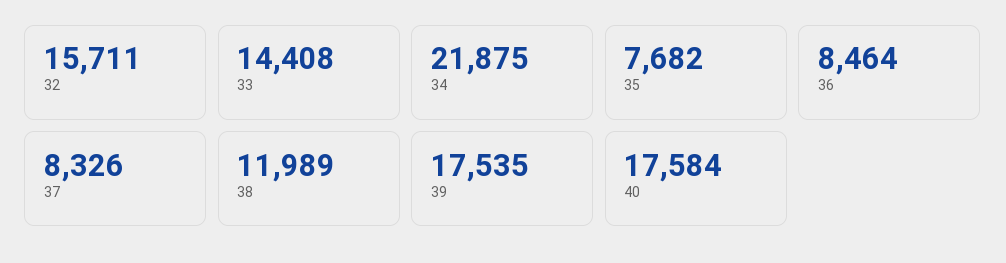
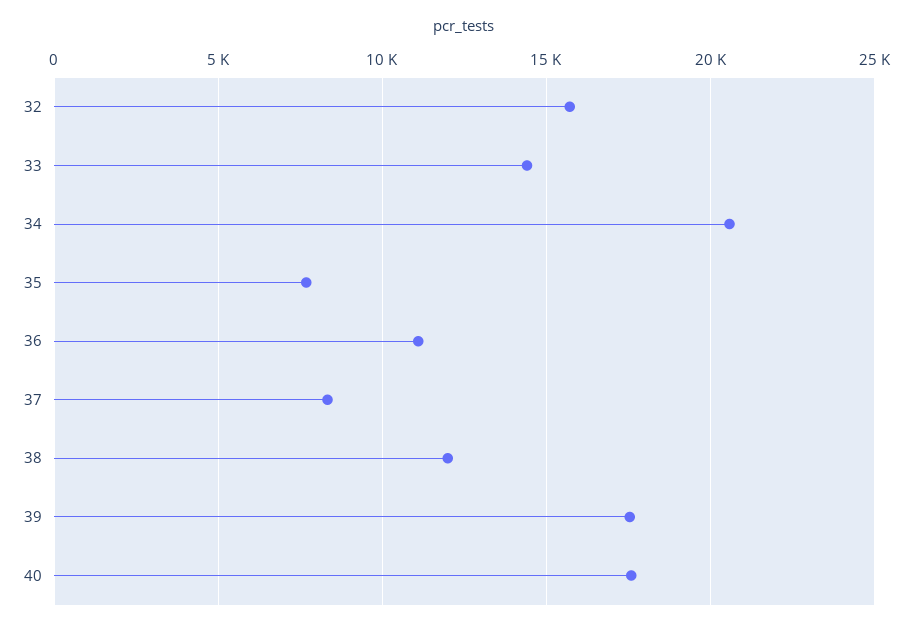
34: 21875 -> 20500
36: 8464 -> 11000

